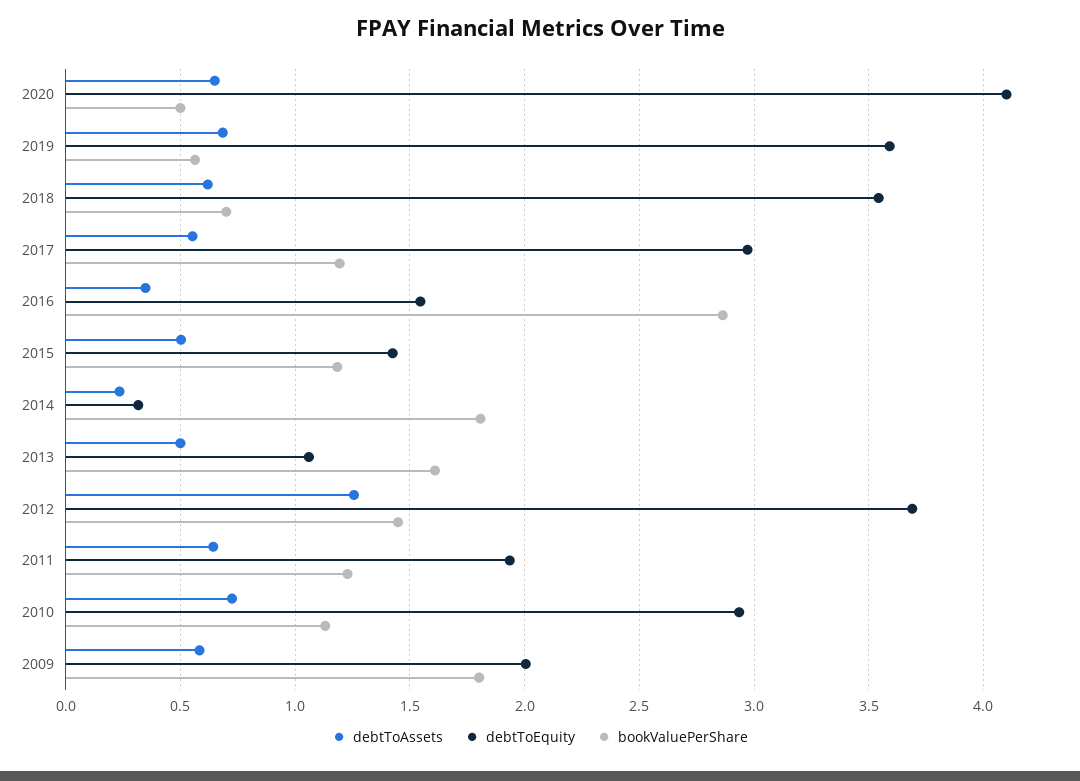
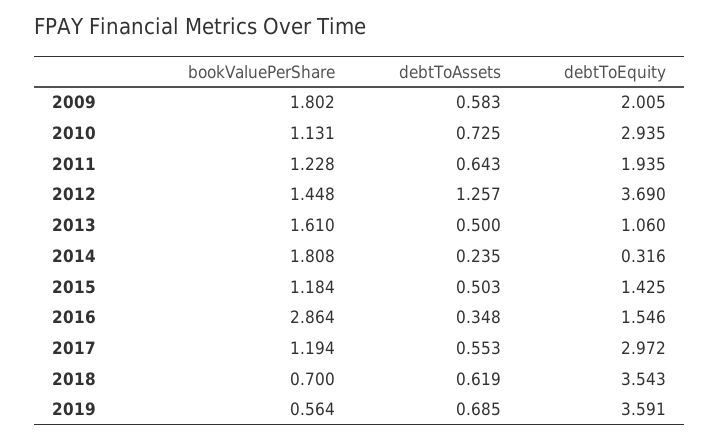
debtToAssets, 2020: 0.65 -> none
debtToEquity, 2020: 4.1 -> none
bookValuePerShare, 2020: 0.5 -> none

